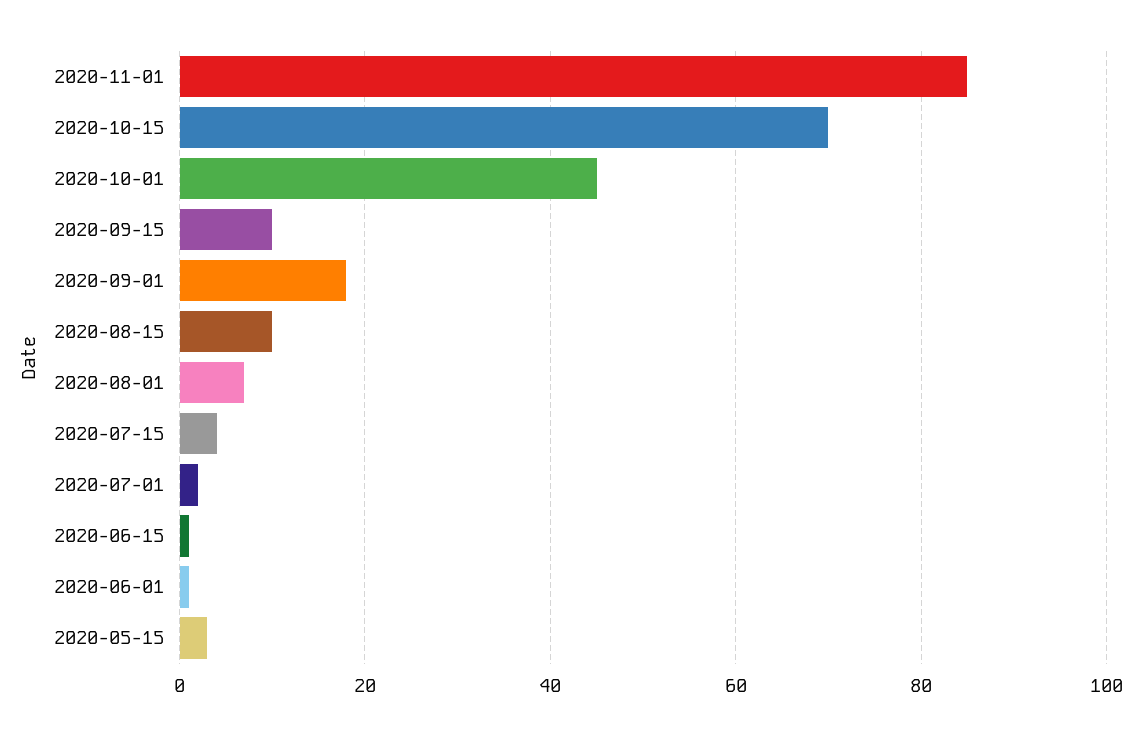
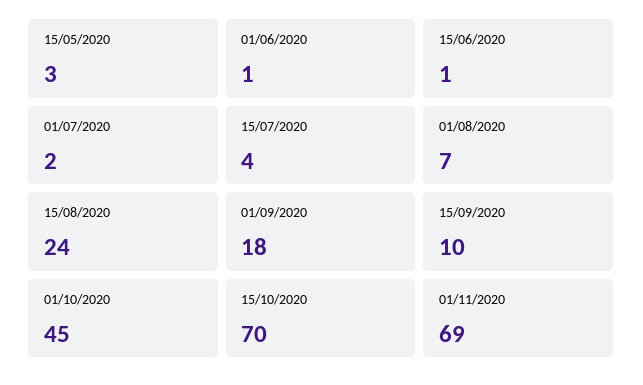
2020-11-01: 85 -> 69
2020-08-15: 10 -> 24

